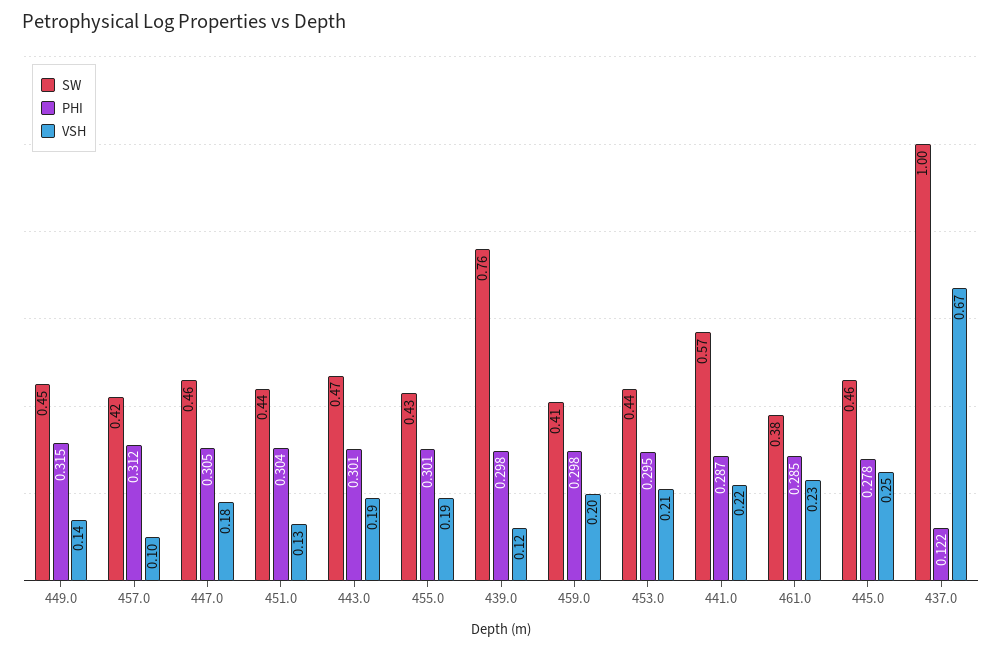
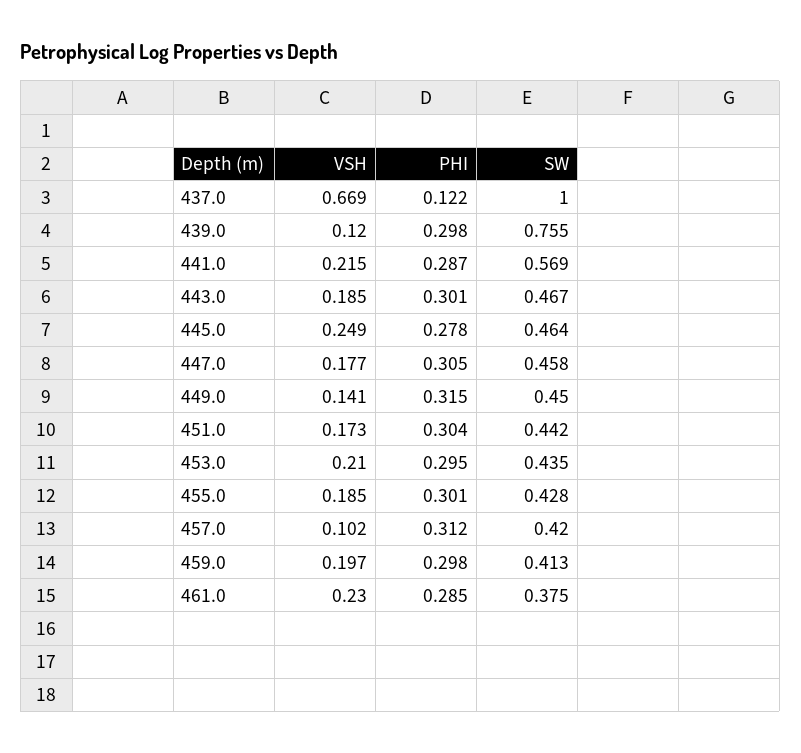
VSH, 451.0: 0.13 -> 0.173

